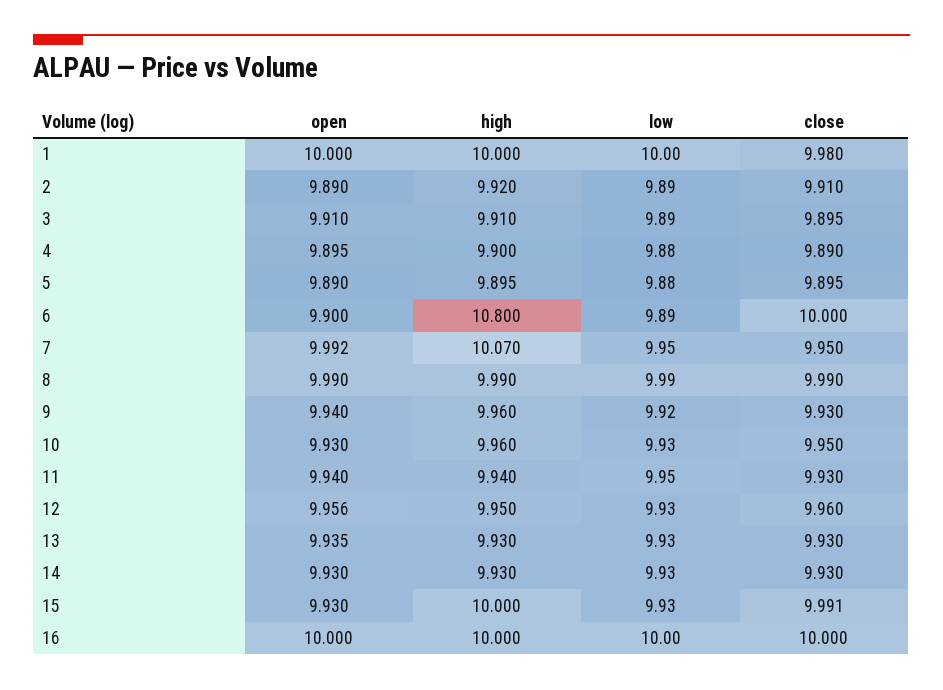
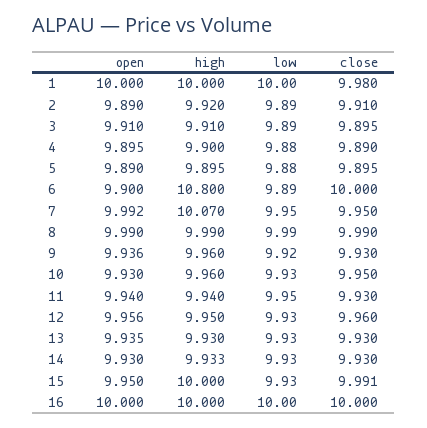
open, 9: 9.94 -> 9.936
high, 14: 9.93 -> 9.933
open, 15: 9.93 -> 9.95

